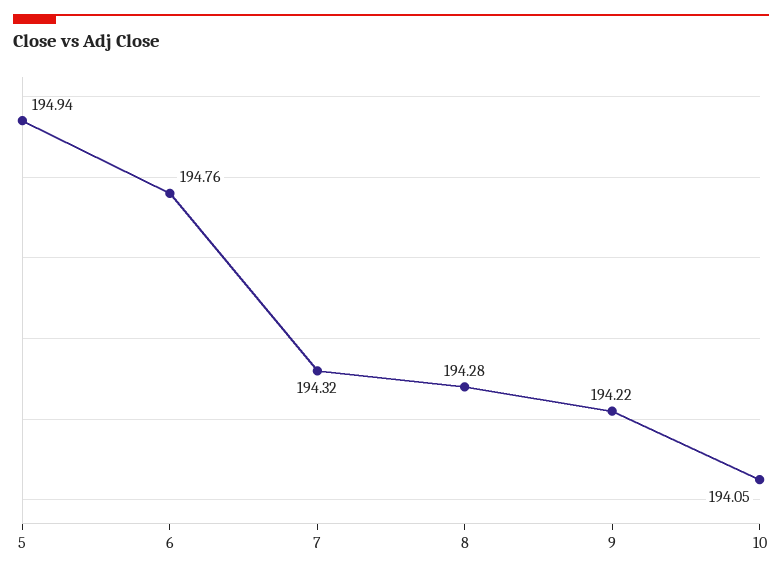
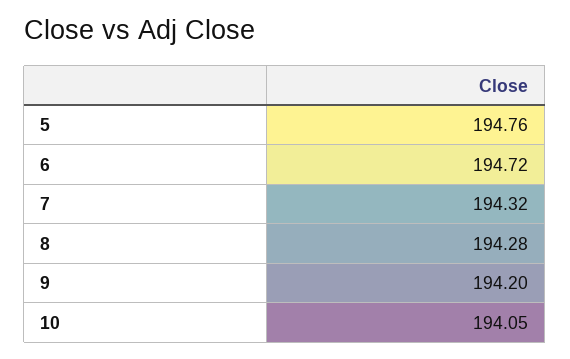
5: 194.94 -> 194.76
6: 194.76 -> 194.72
9: 194.22 -> 194.2

